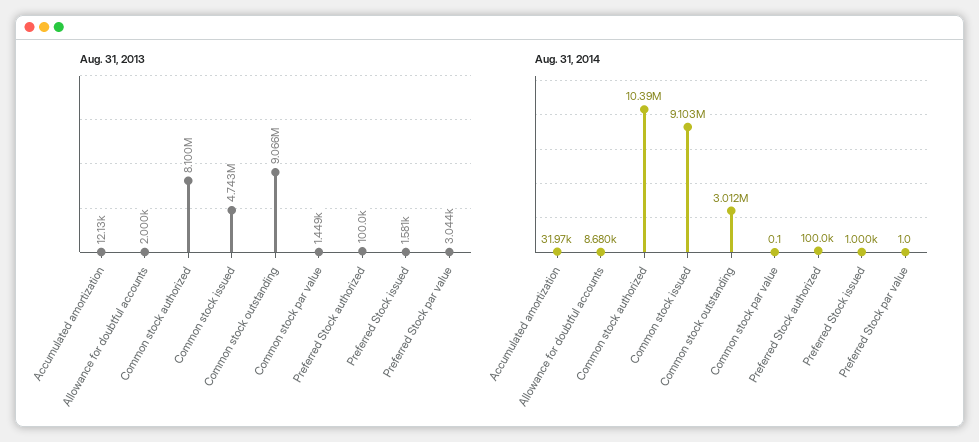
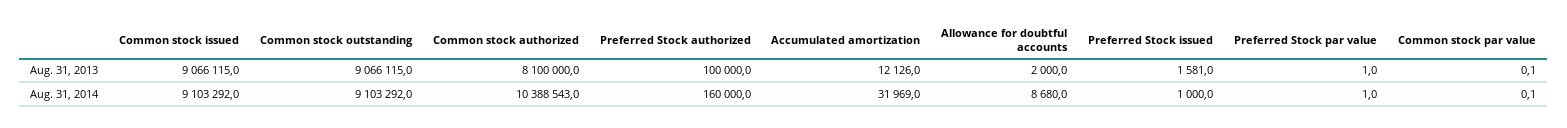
Aug. 31, 2013, Common stock issued: 4743000 -> 9066115
Aug. 31, 2013, Common stock par value: 1449 -> 0.1
Aug. 31, 2013, Preferred Stock par value: 3044 -> 1
Aug. 31, 2014, Common stock outstanding: 3012000 -> 9103292
Aug. 31, 2014, Preferred Stock authorized: 100000 -> 160000

